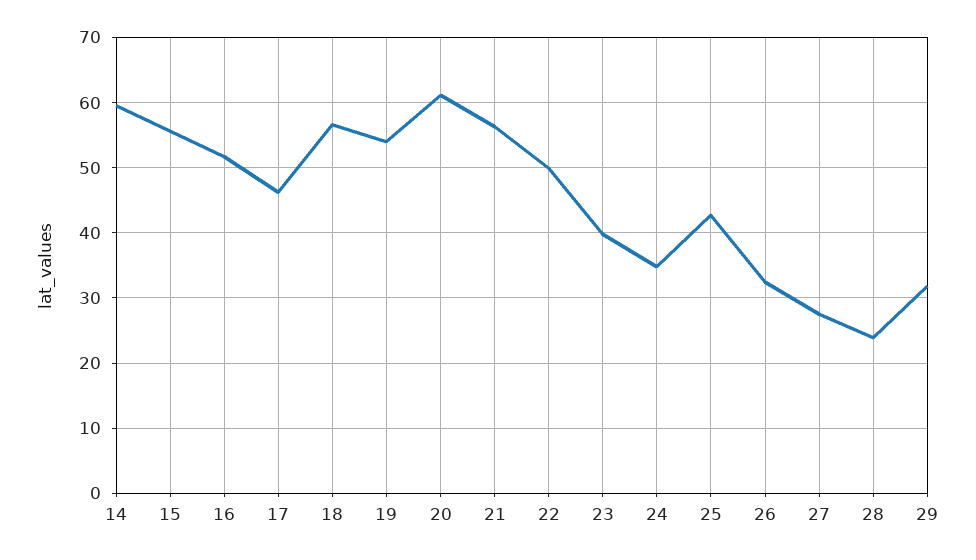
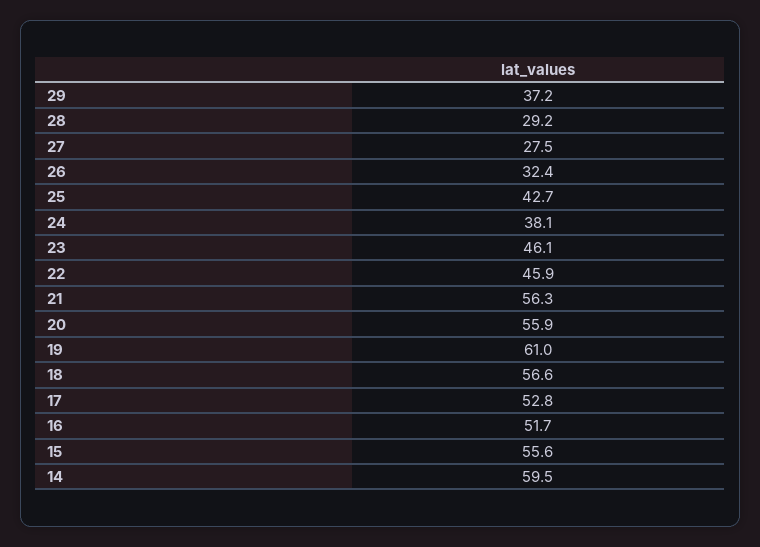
17: 46 -> 52.8
19: 54 -> 61
20: 61 -> 55.9
22: 50 -> 45.9
23: 40 -> 46.1
24: 35 -> 38.1
28: 24 -> 29.2
29: 32 -> 37.2

